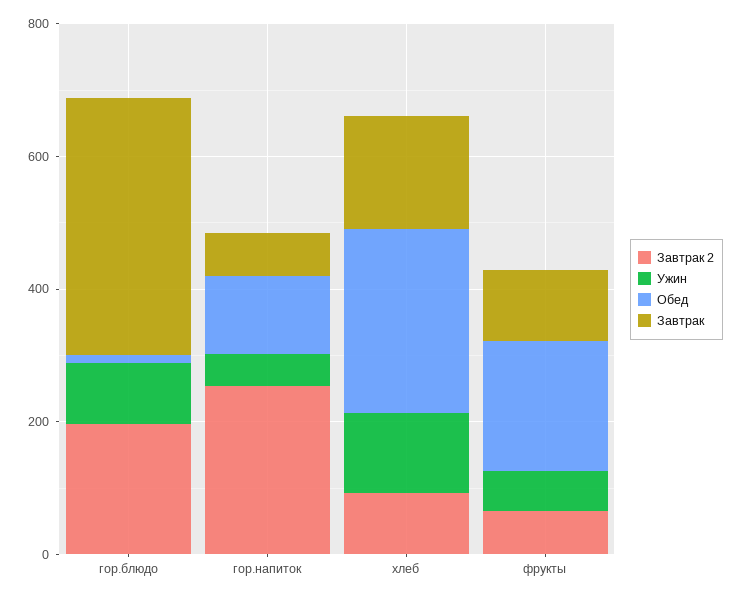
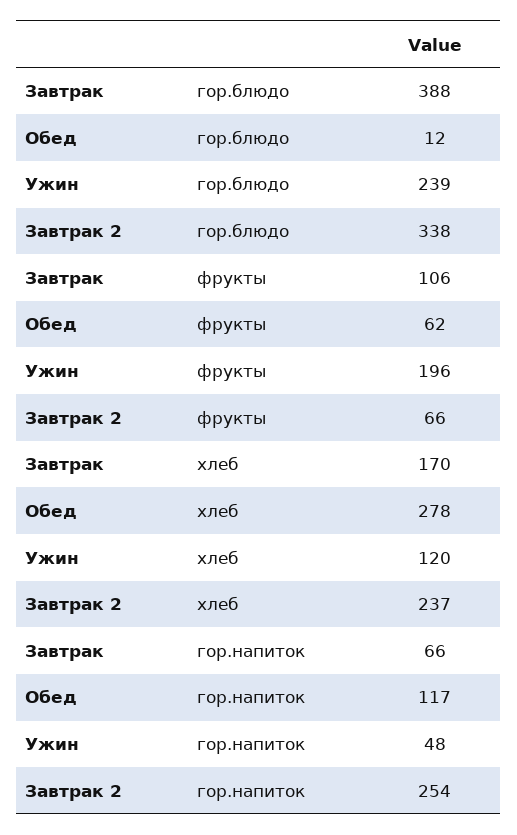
Завтрак 2, гор.блюдо: 200 -> 338
Ужин, гор.блюдо: 100 -> 239
Завтрак 2, хлеб: 100 -> 237
Ужин, фрукты: 50 -> 196
Обед, фрукты: 200 -> 62

